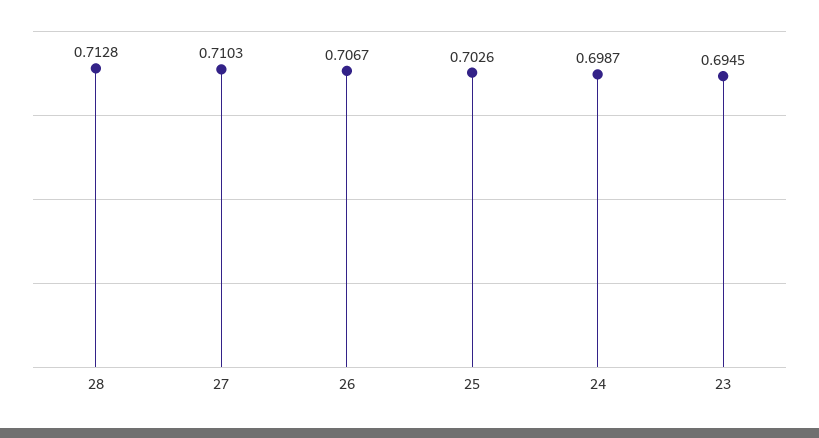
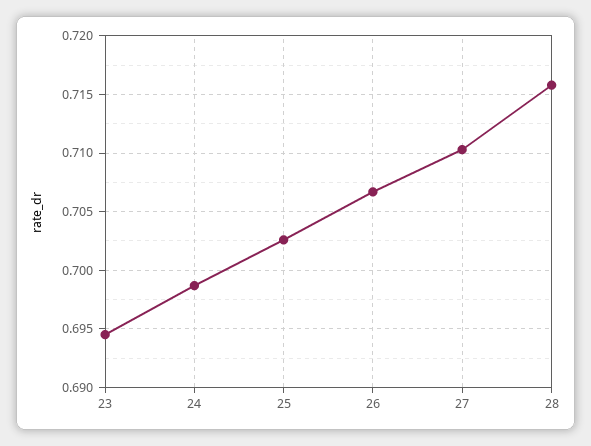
28: 0.7128 -> 0.716

